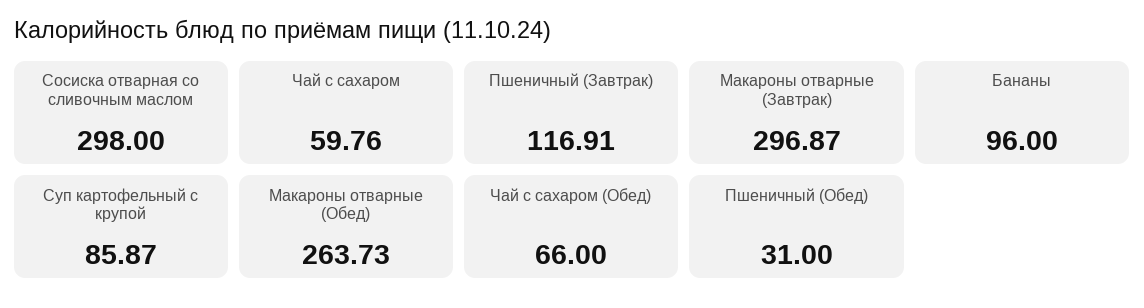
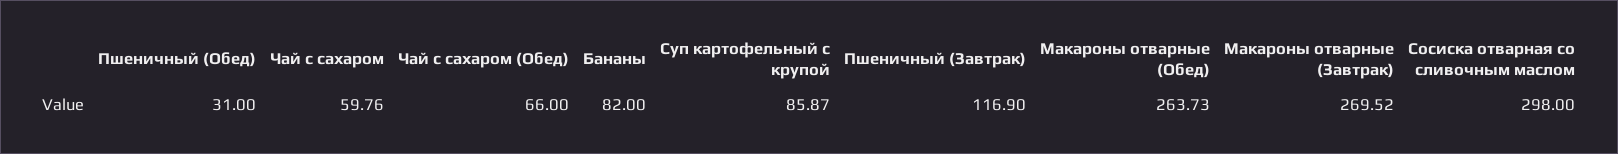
Пшеничный (Завтрак): 116.91 -> 116.9
Макароны отварные (Завтрак): 296.87 -> 269.52
Бананы: 96 -> 82

